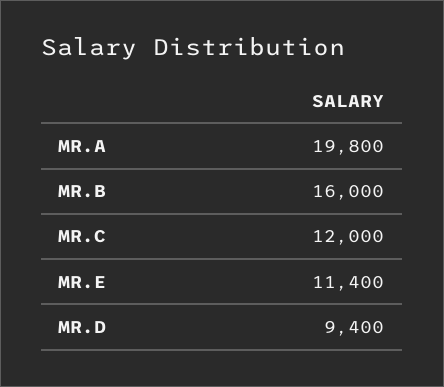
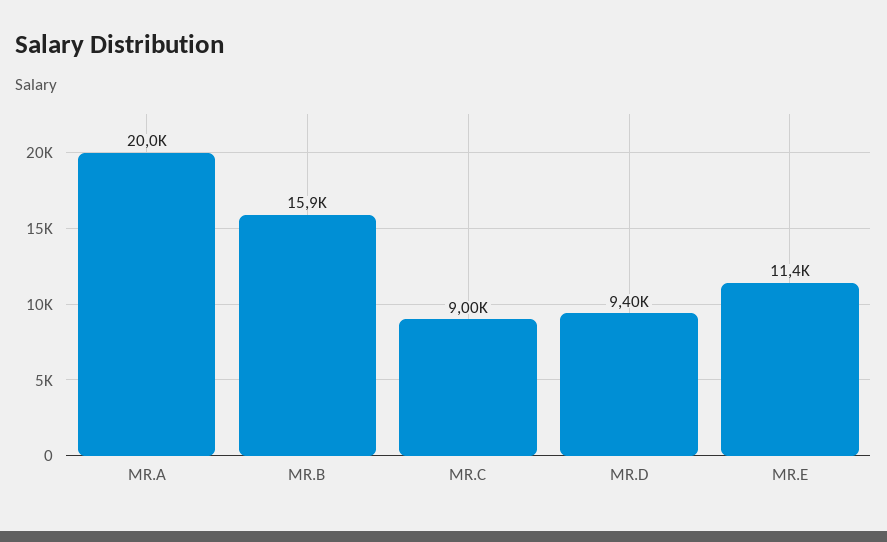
MR.A: 19800 -> 20000
MR.B: 16000 -> 15900
MR.C: 12000 -> 9000

